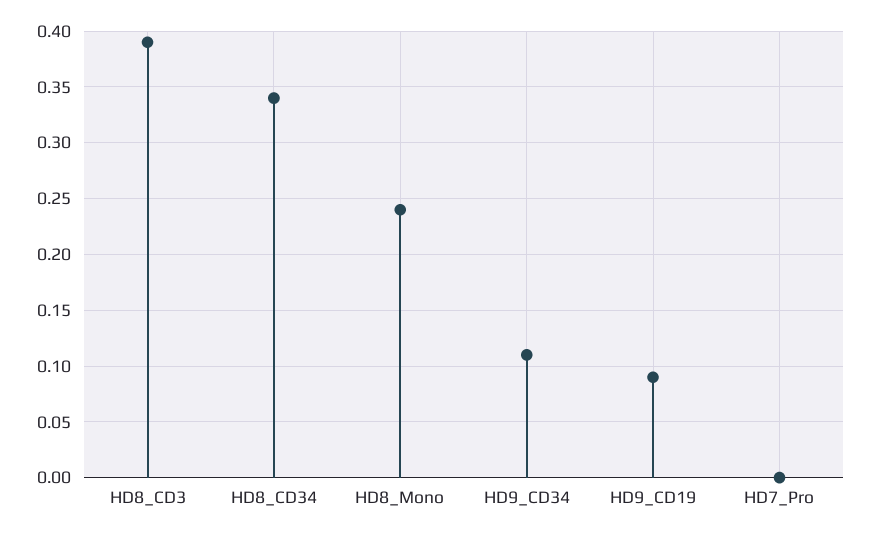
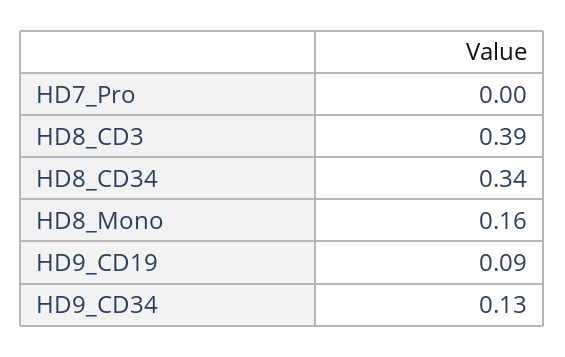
HD8_Mono: 0.24 -> 0.16
HD9_CD34: 0.11 -> 0.13

